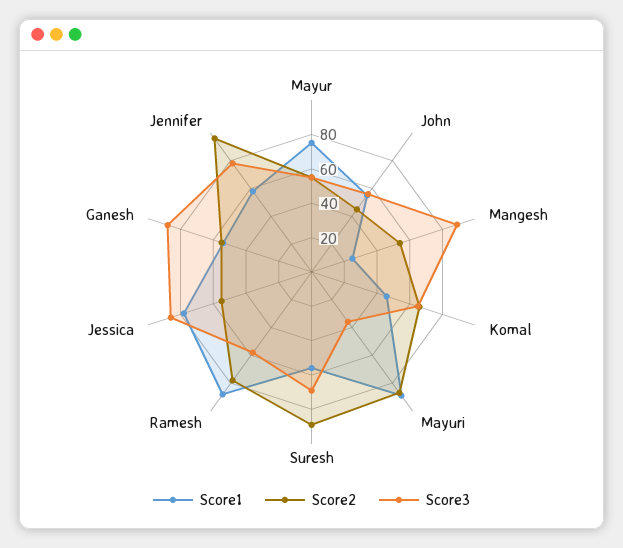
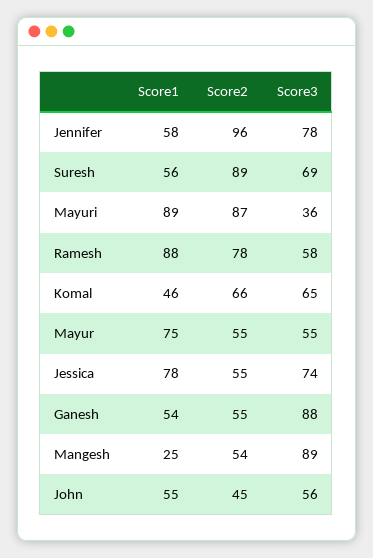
Score3, Jessica: 85 -> 74

